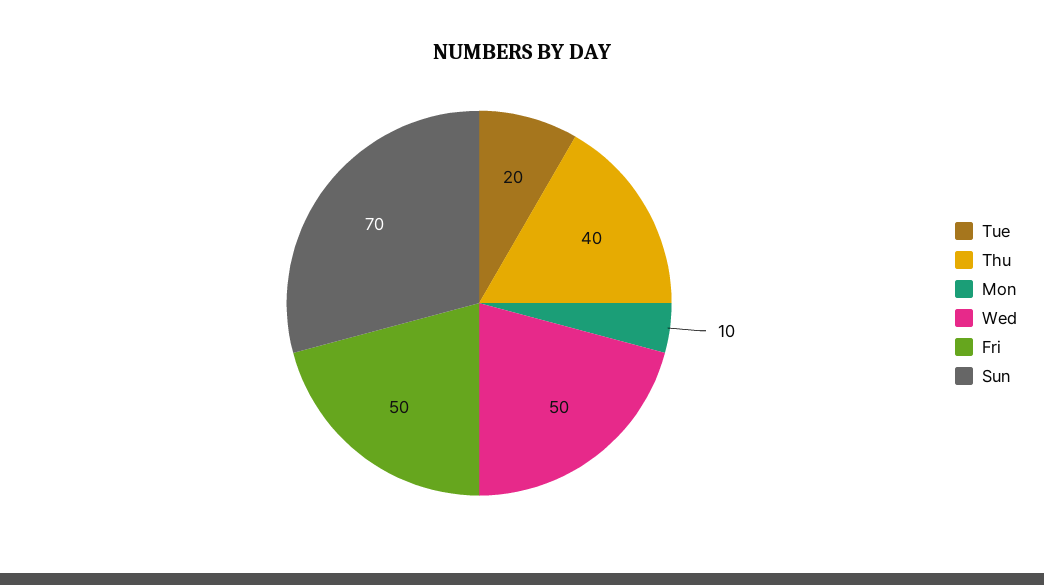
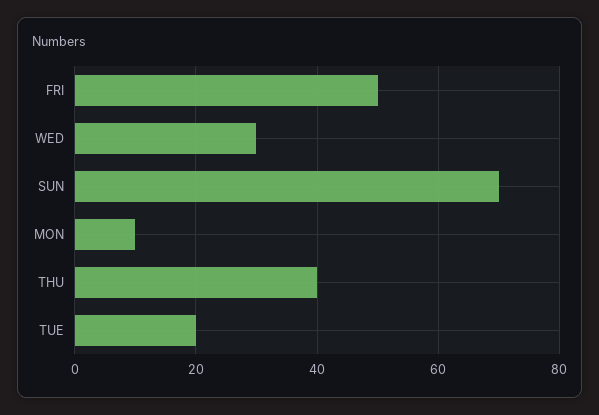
Wed: 50 -> 30

